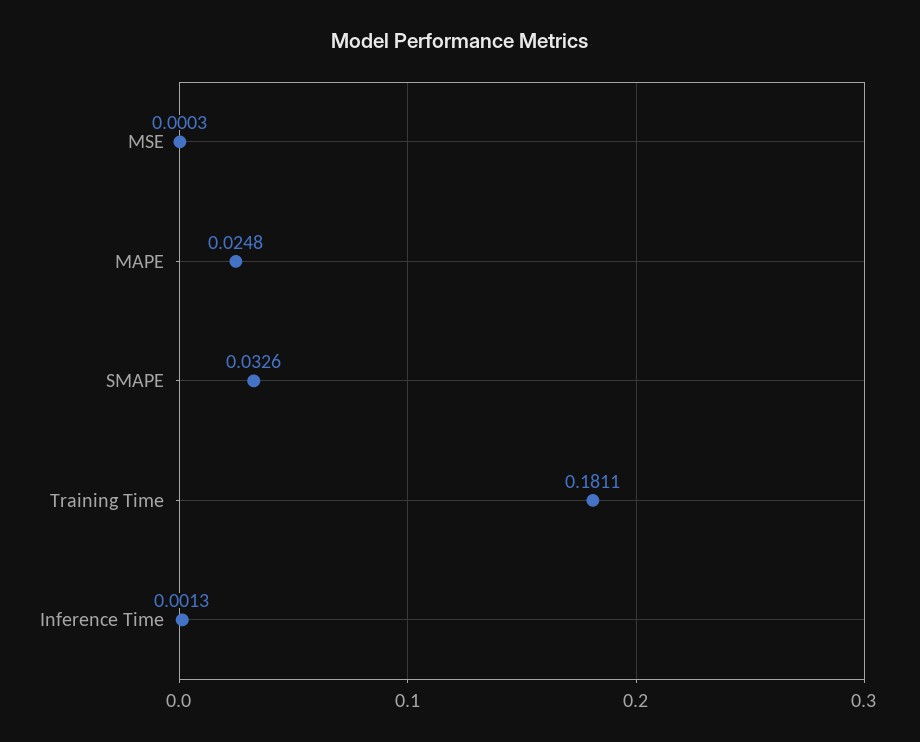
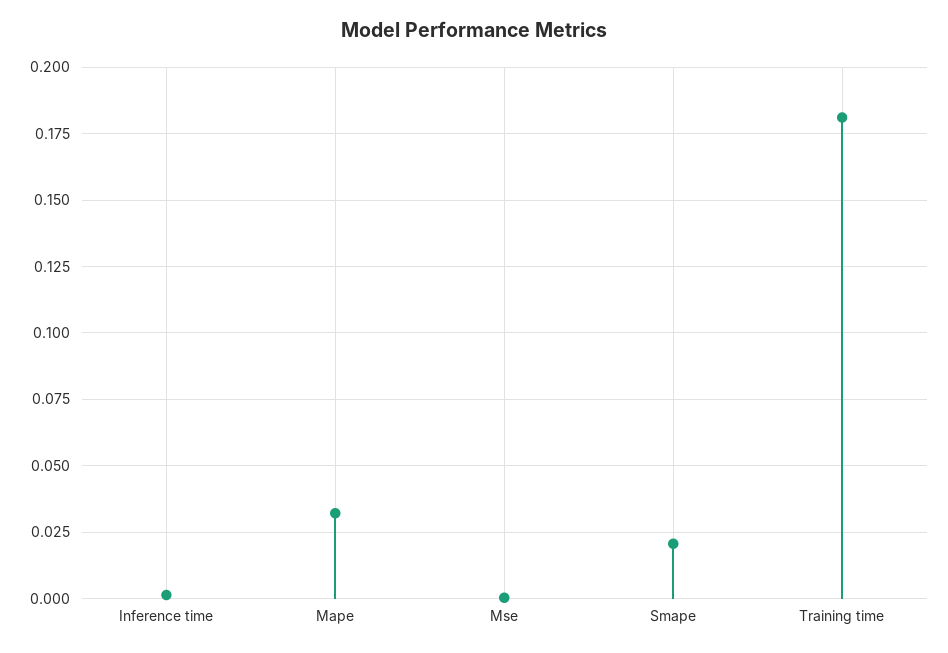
MAPE: 0.0248 -> 0.0325
SMAPE: 0.0326 -> 0.02

